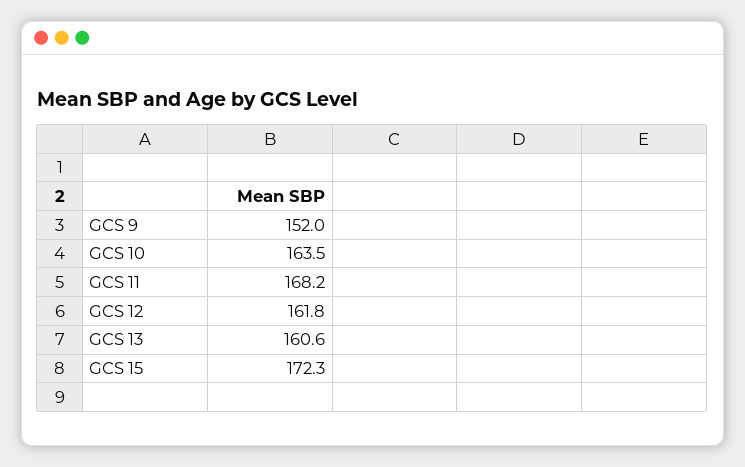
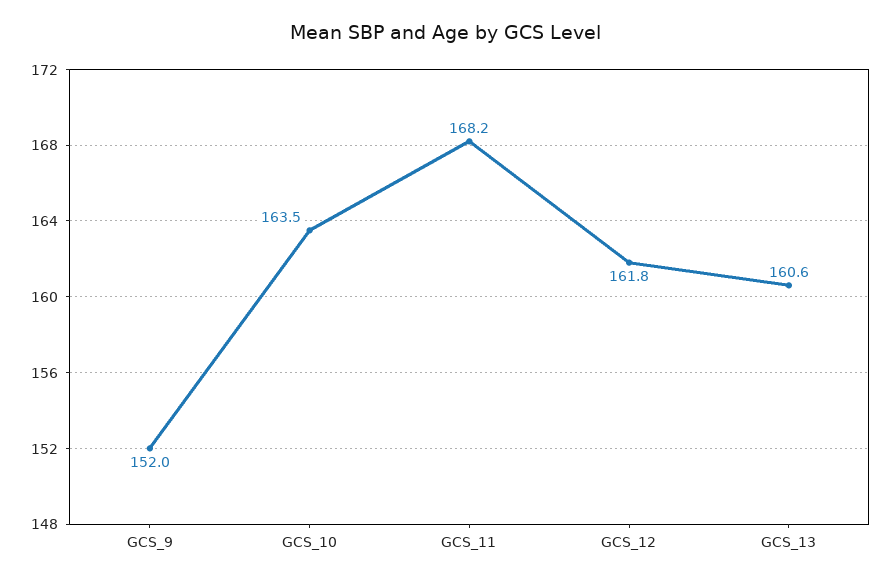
GCS 15: 172.3 -> none

